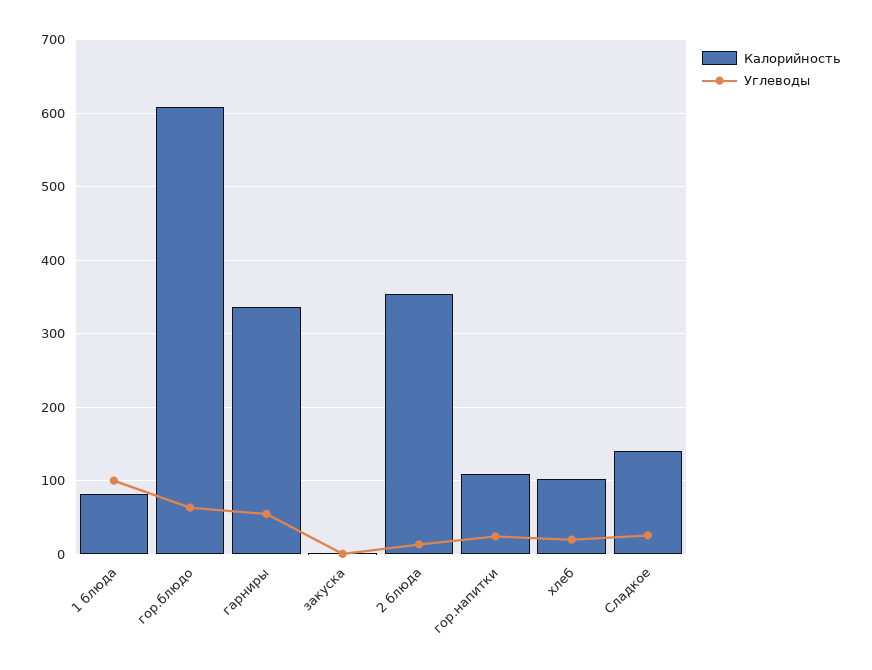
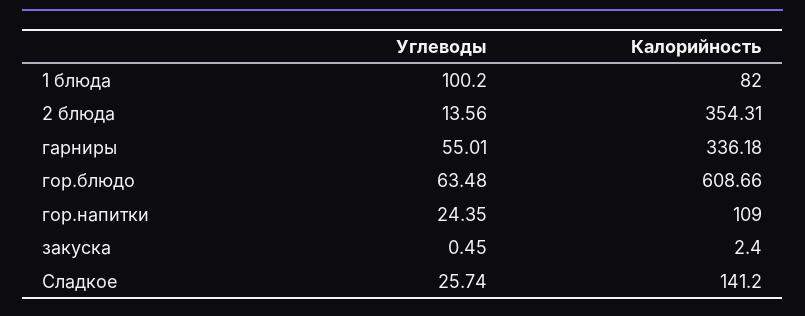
Калорийность, хлеб: 100 -> none
Углеводы, хлеб: 20 -> none

